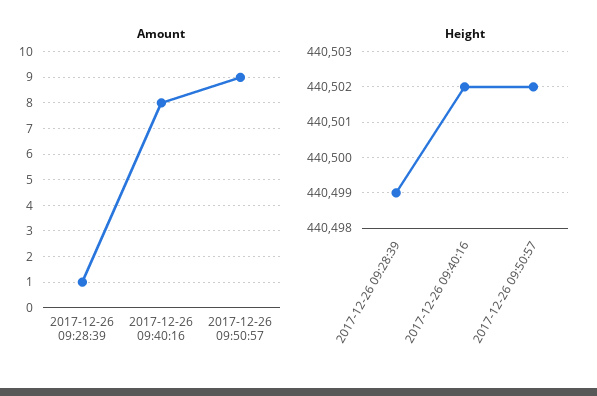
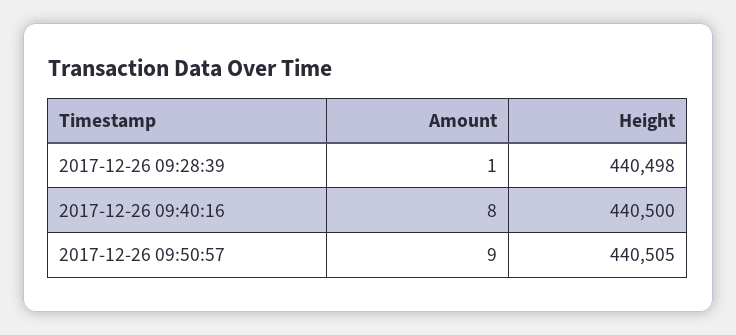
Height, 2017-12-26 09:28:39: 440499 -> 440498
Height, 2017-12-26 09:40:16: 440502 -> 440500
Height, 2017-12-26 09:50:57: 440502 -> 440505

